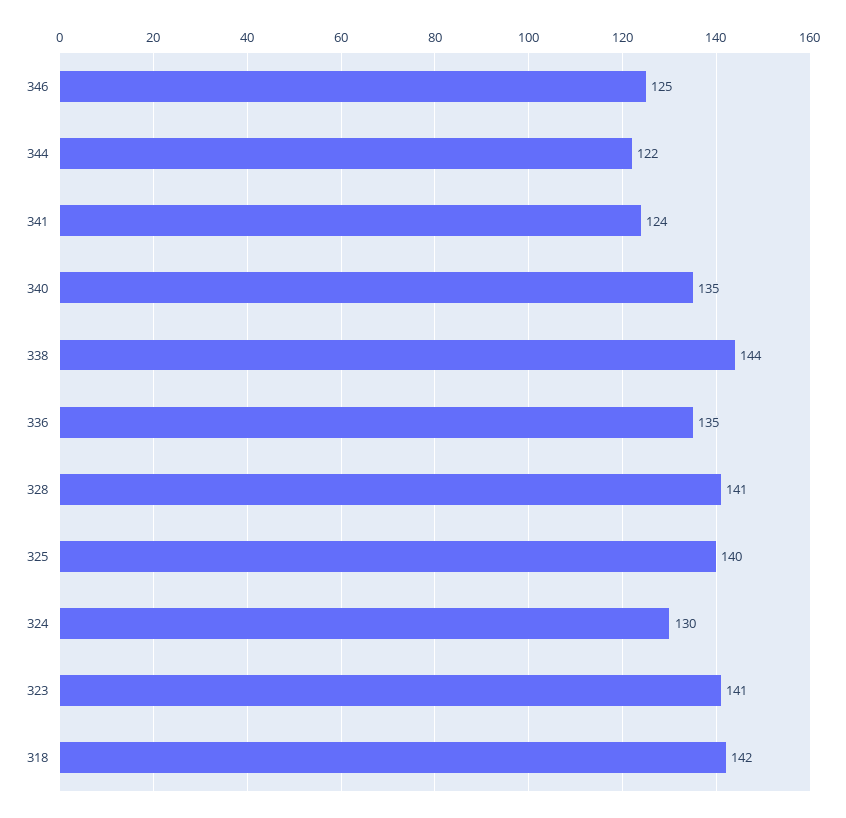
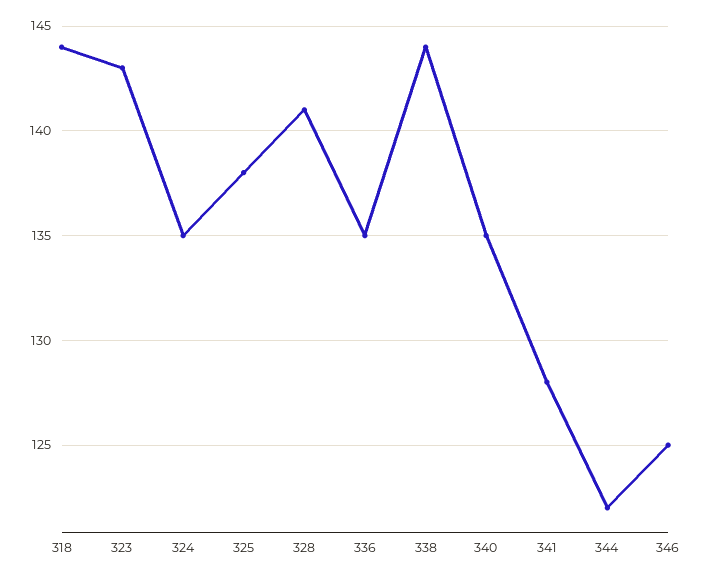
341: 124 -> 128
325: 140 -> 138
324: 130 -> 135
323: 141 -> 143
318: 142 -> 144

